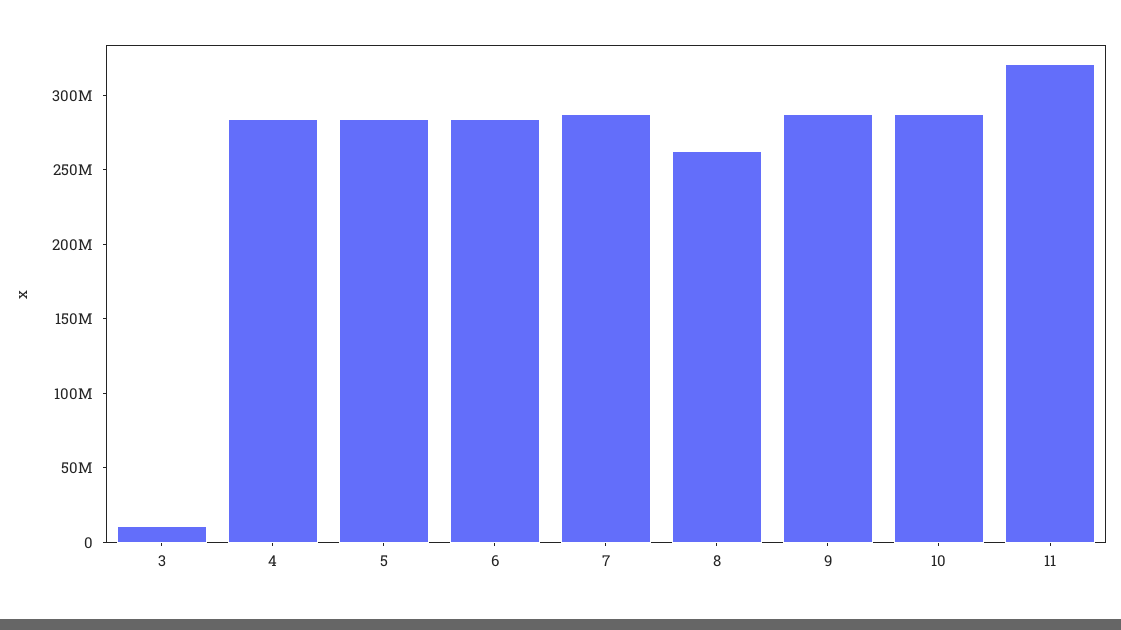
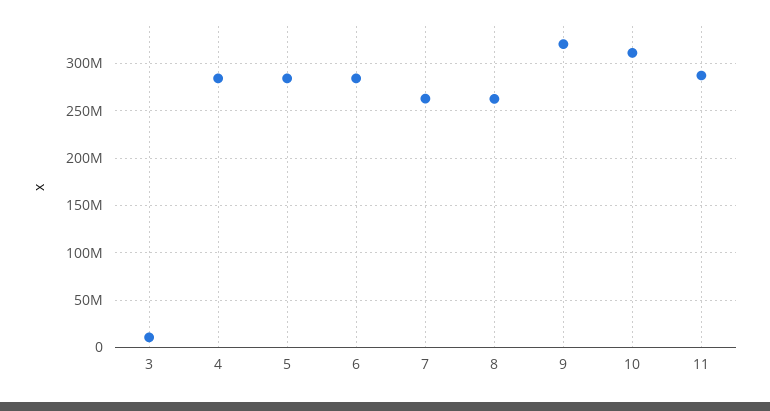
7: 290000000 -> 260000000
9: 290000000 -> 320000000
10: 290000000 -> 310000000
11: 320000000 -> 290000000

